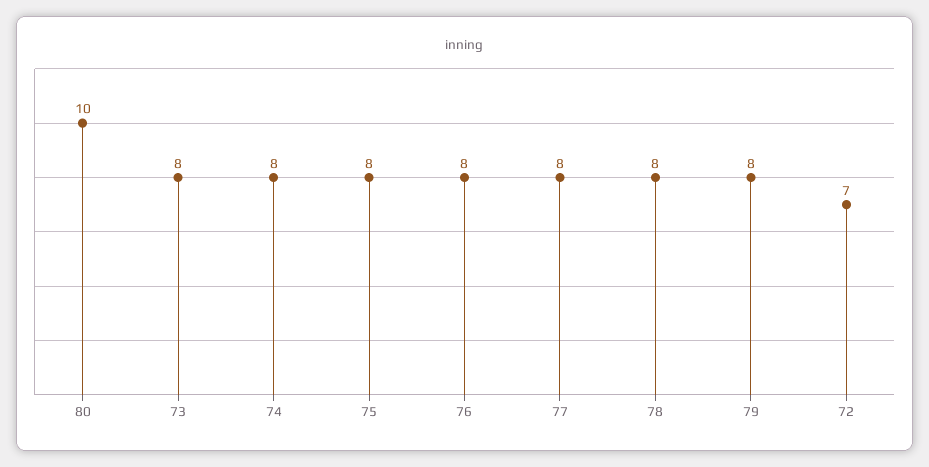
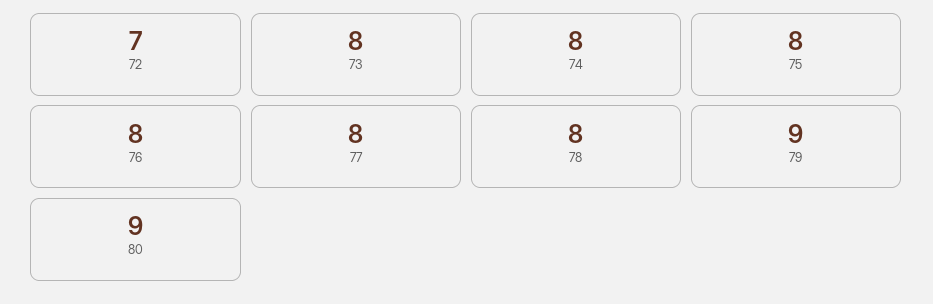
80: 10 -> 9
79: 8 -> 9

